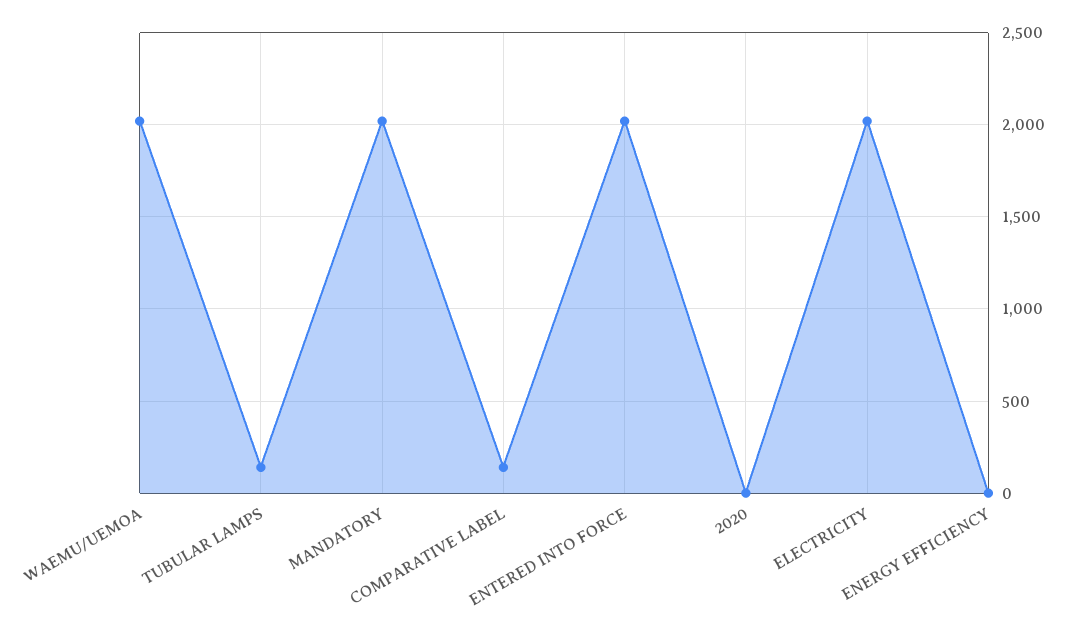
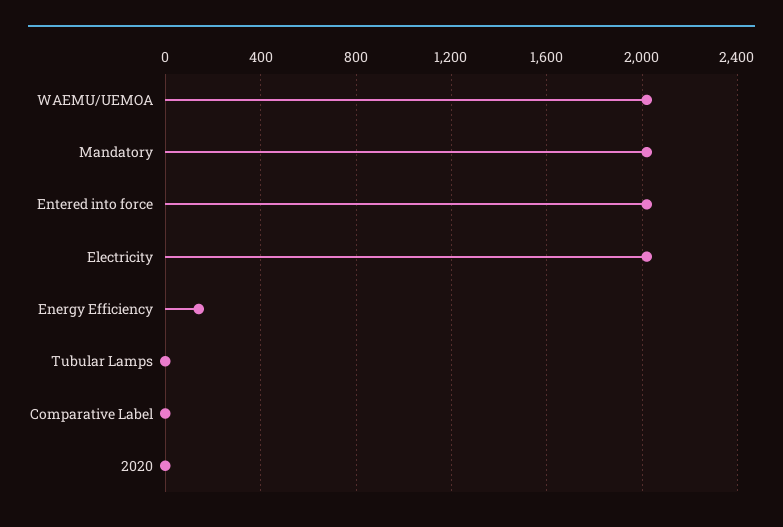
TUBULAR LAMPS: 150 -> 0
COMPARATIVE LABEL: 150 -> 0
ENERGY EFFICIENCY: 0 -> 150

